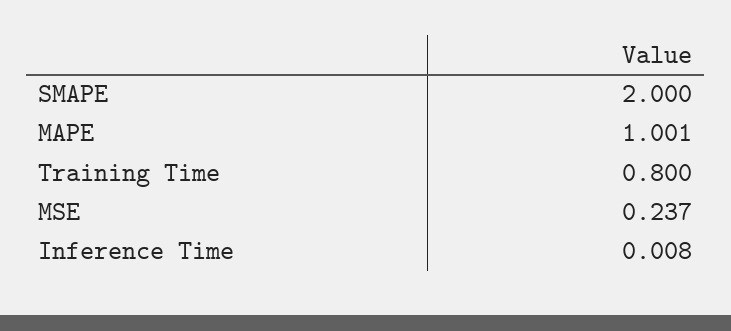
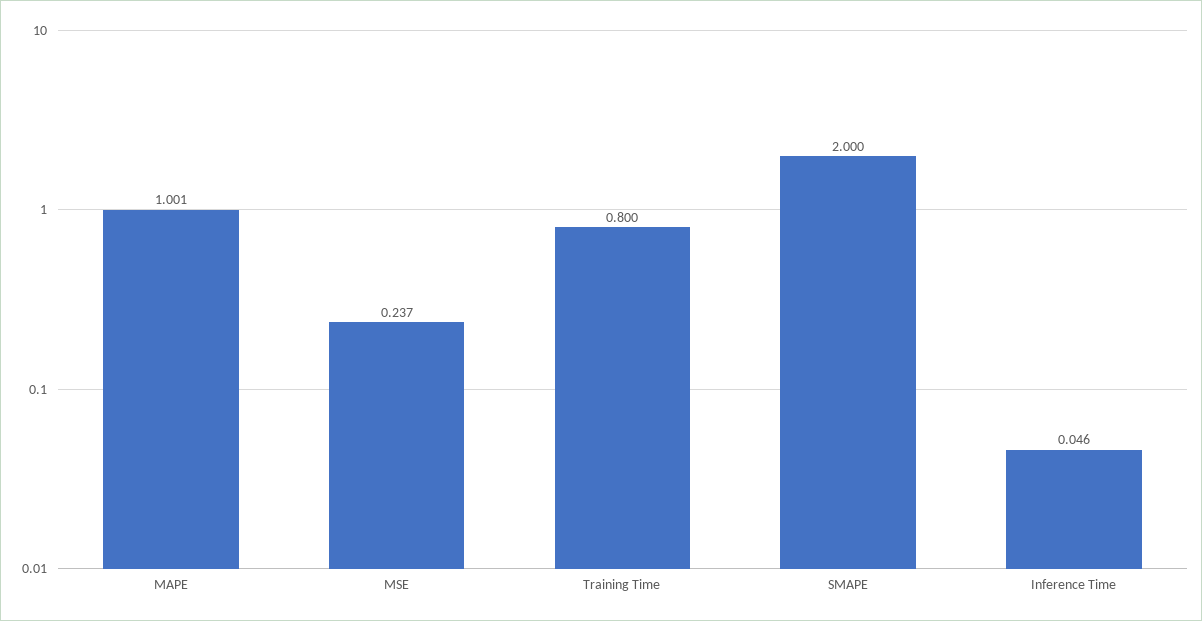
Inference Time: 0.008 -> 0.046

